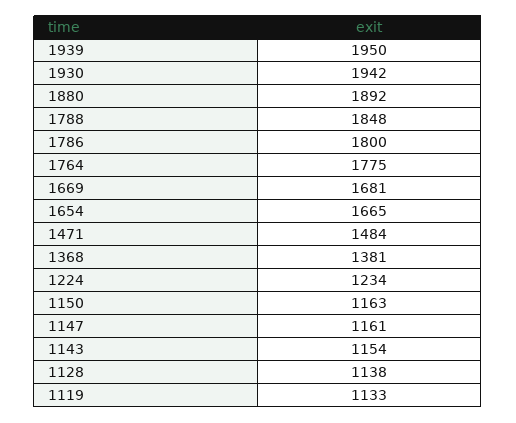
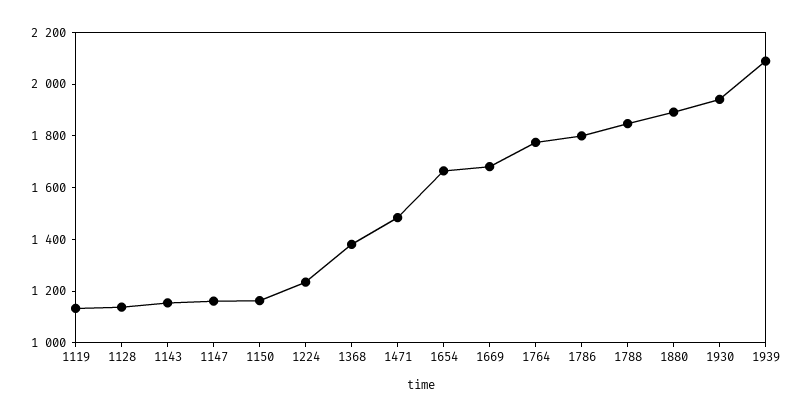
1939: 1950 -> 2100

